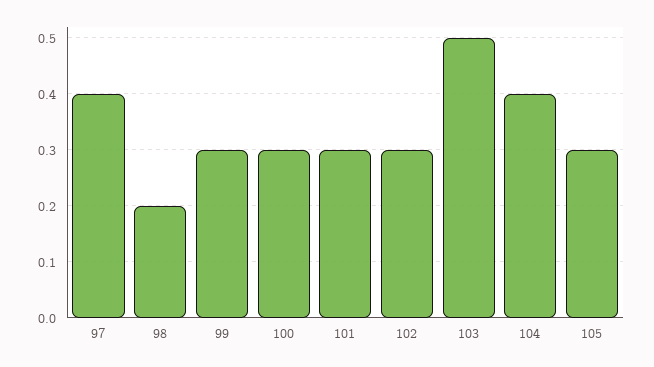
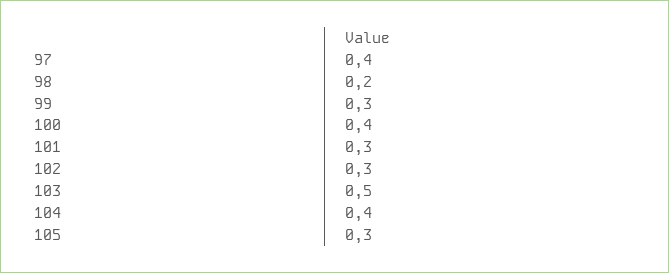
100: 0.3 -> 0.4

